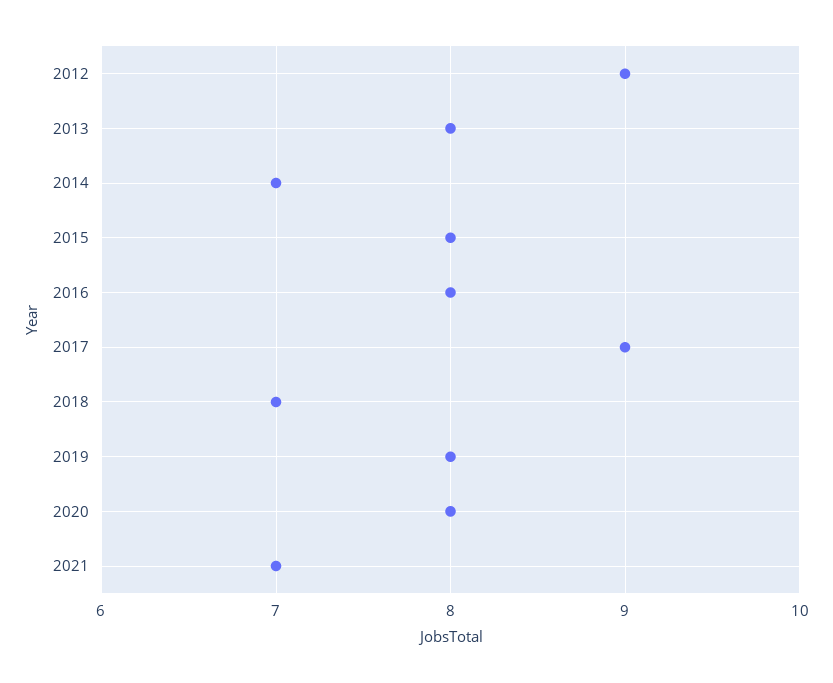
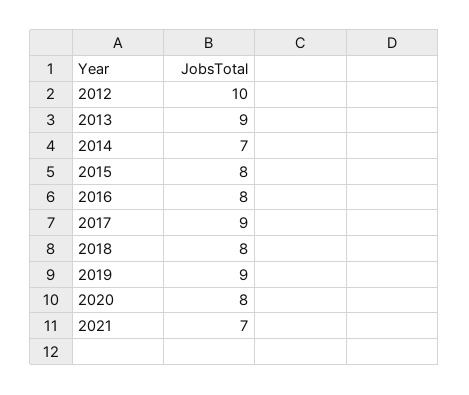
2012: 9 -> 10
2013: 8 -> 9
2018: 7 -> 8
2019: 8 -> 9

